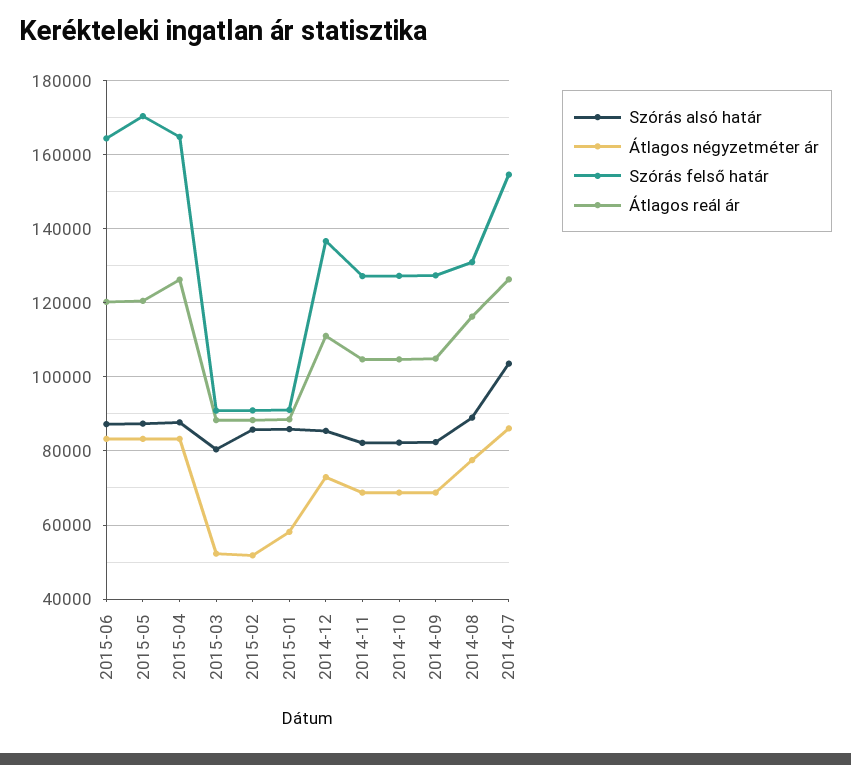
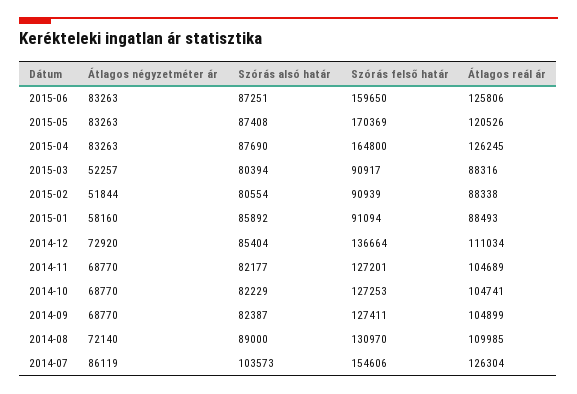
Szórás felső határ, 2015-06: 164000 -> 159650
Átlagos reál ár, 2015-06: 120000 -> 125806
Szórás alsó határ, 2015-02: 86000 -> 80554
Átlagos négyzetméter ár, 2014-08: 78000 -> 72140
Átlagos reál ár, 2014-08: 116000 -> 109985

